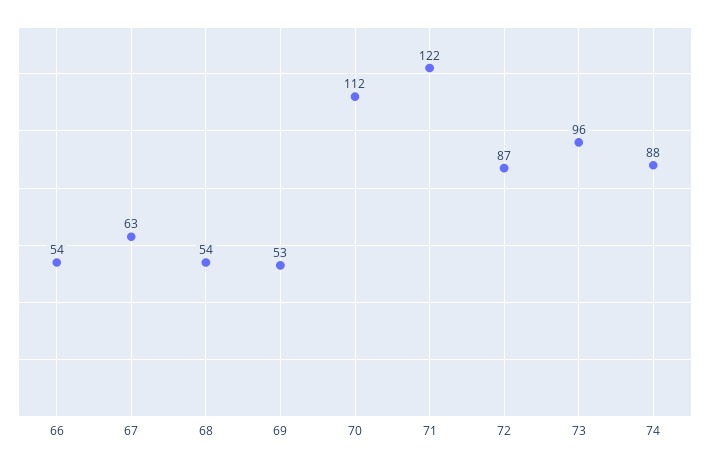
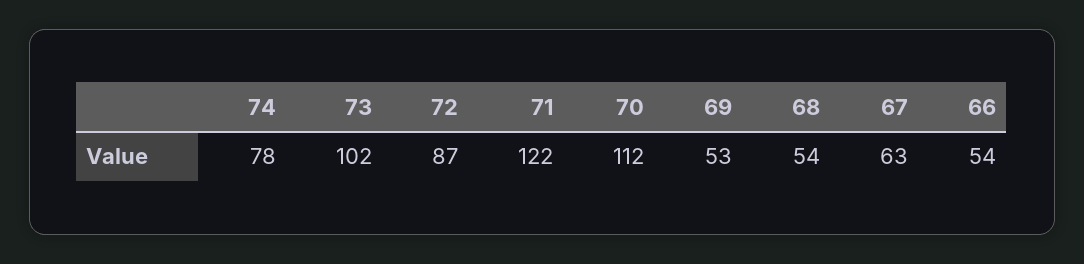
73: 96 -> 102
74: 88 -> 78

